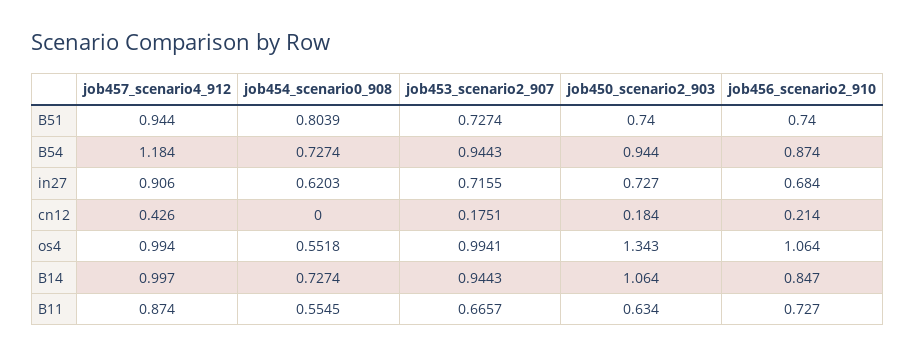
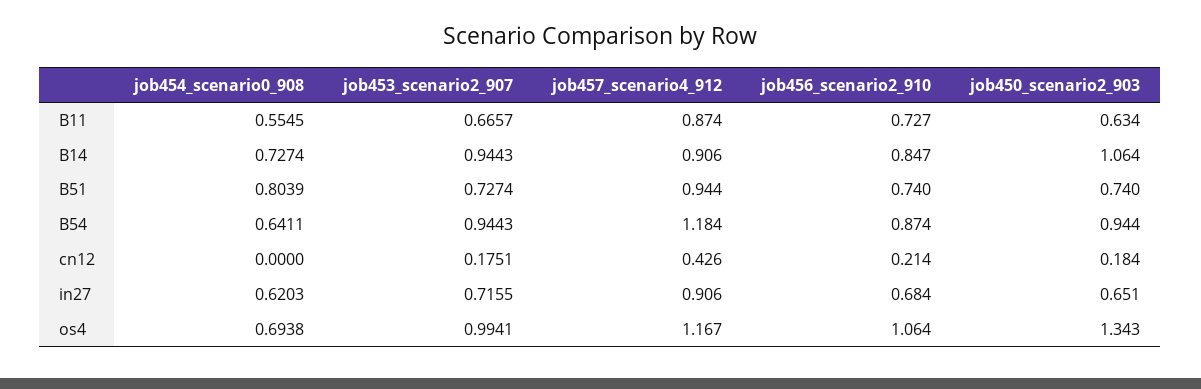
job454_scenario0_908, B54: 0.7274 -> 0.6411
job450_scenario2_903, in27: 0.727 -> 0.651
job457_scenario4_912, os4: 0.994 -> 1.167
job454_scenario0_908, os4: 0.5518 -> 0.6938
job457_scenario4_912, B14: 0.997 -> 0.906

